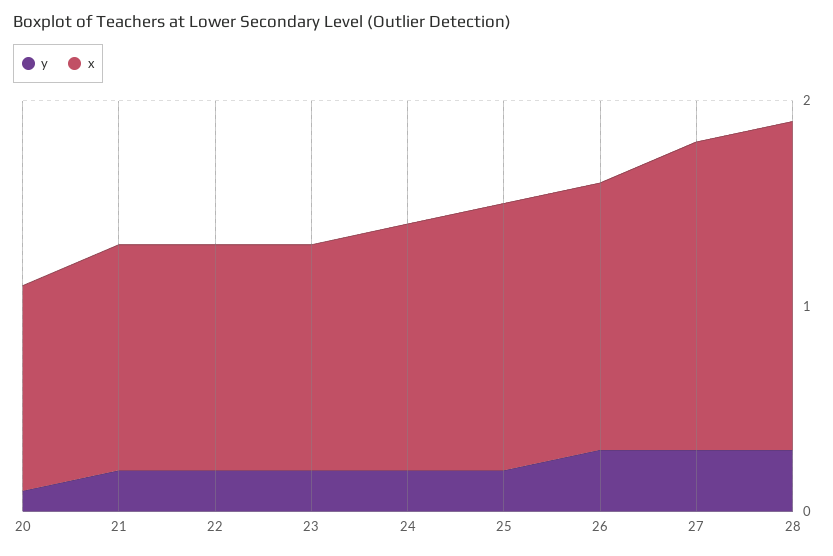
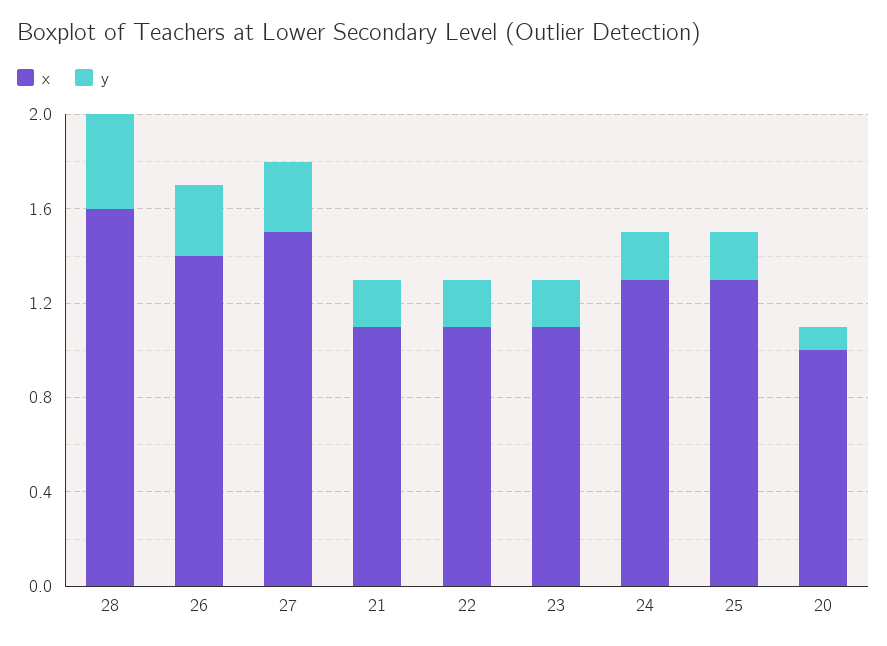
x, 24: 1.2 -> 1.3
x, 26: 1.3 -> 1.4
y, 28: 0.3 -> 0.4

